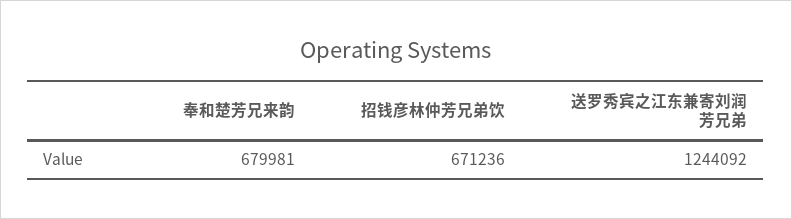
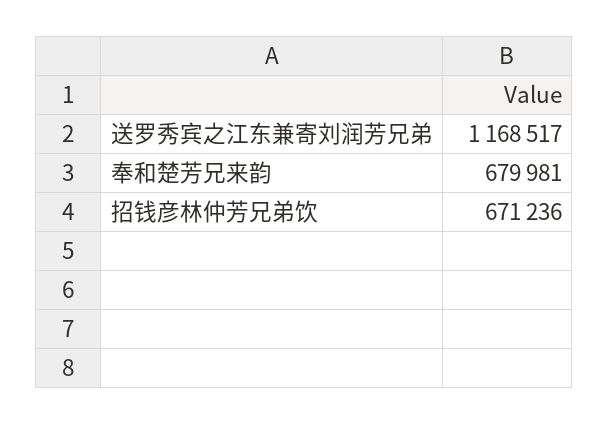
送罗秀宾之江东兼寄刘润芳兄弟: 1244092 -> 1168517

